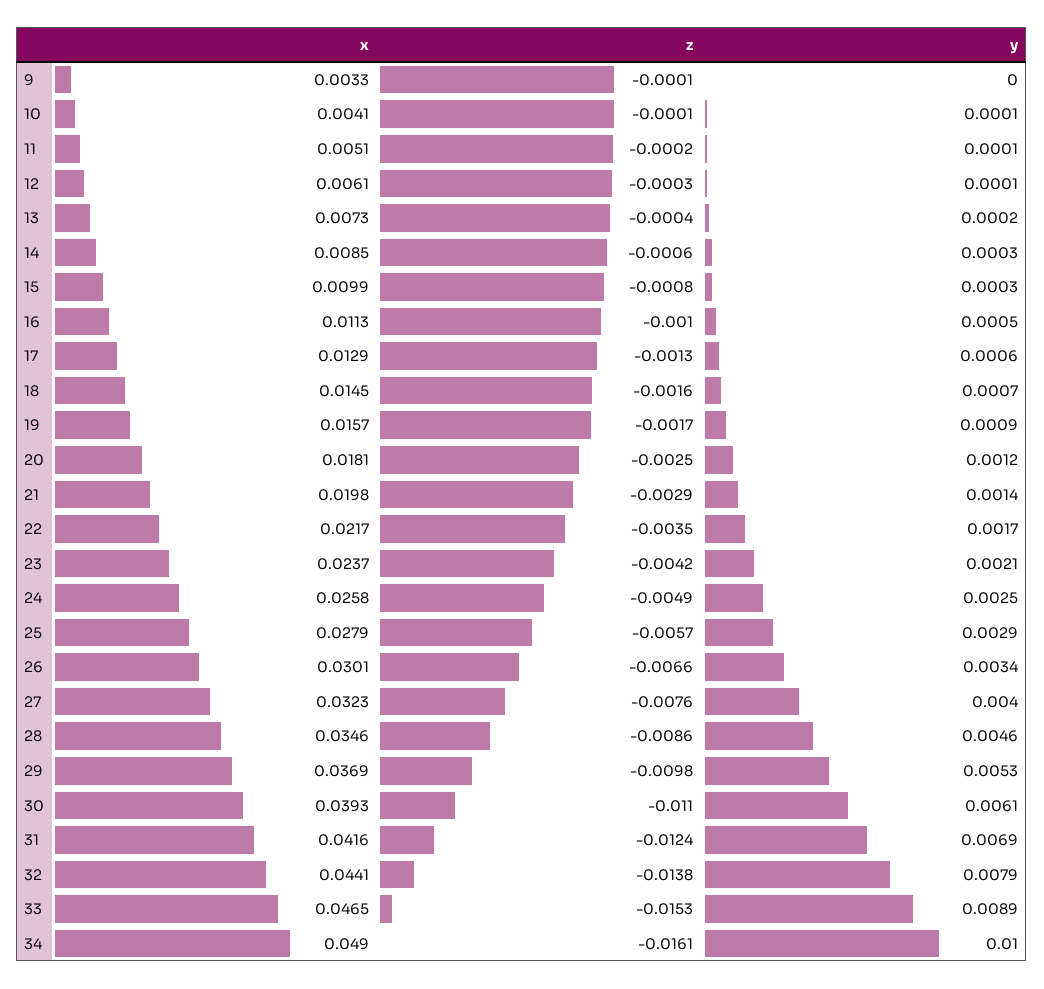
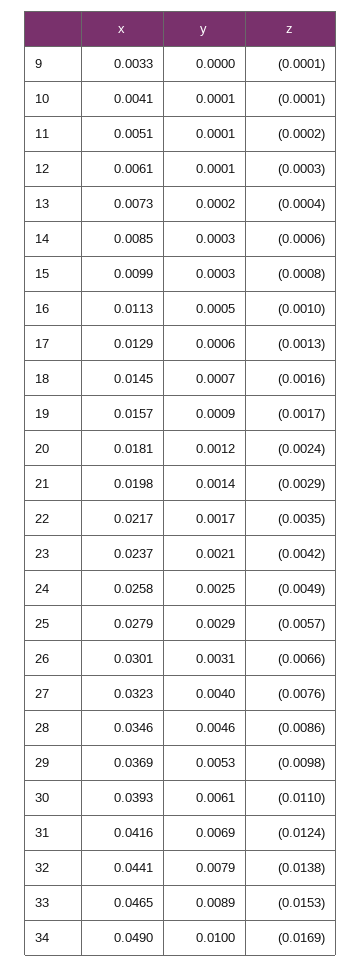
z, 20: -0.0025 -> -0.0024
y, 26: 0.0034 -> 0.0031
z, 34: -0.0161 -> -0.0169

